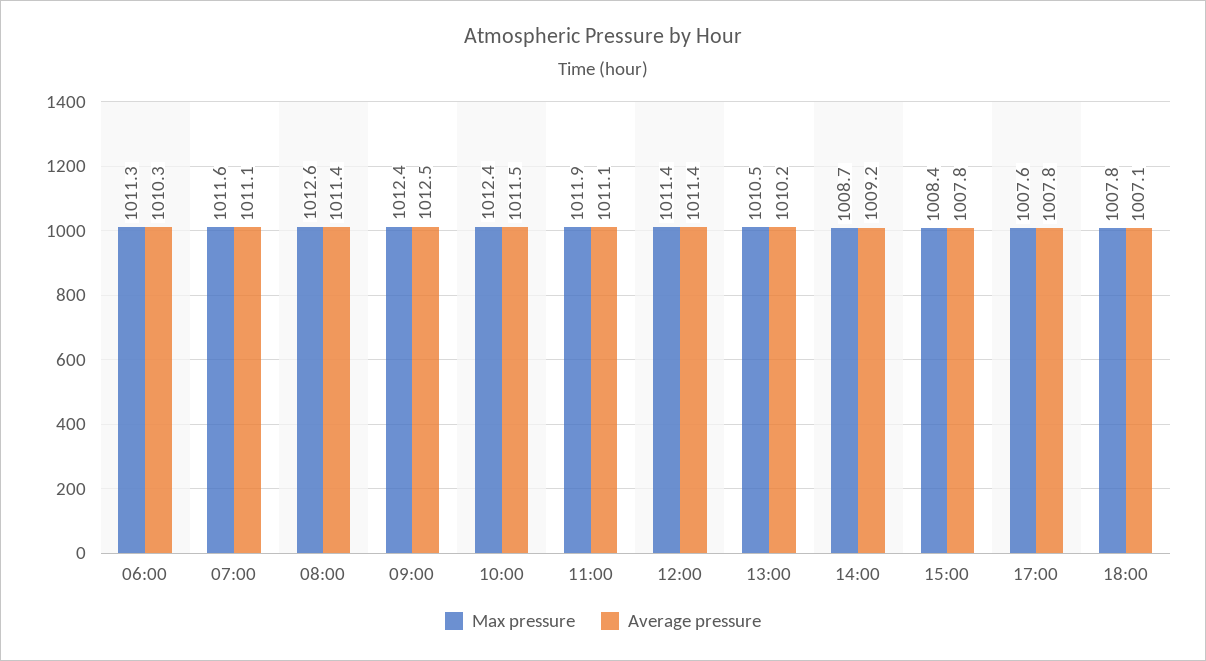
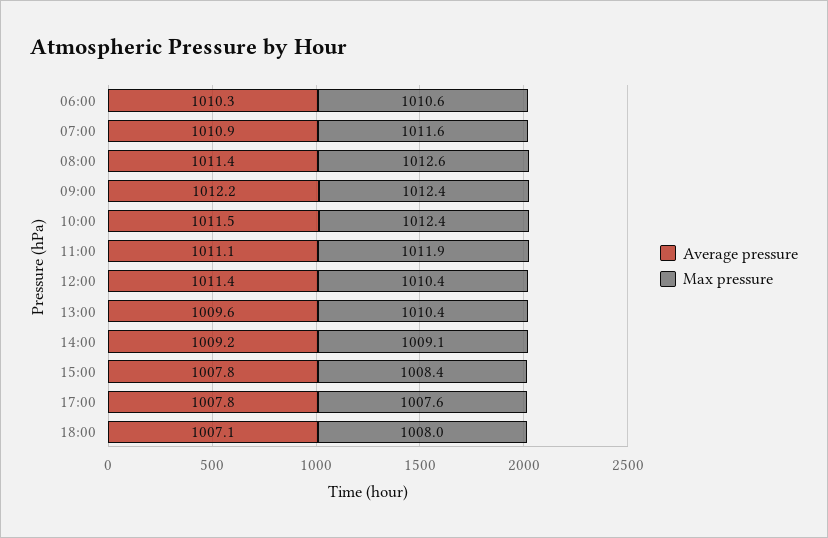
Max pressure, 06:00: 1011.3 -> 1010.6
Average pressure, 07:00: 1011.1 -> 1010.9
Average pressure, 09:00: 1012.5 -> 1012.2
Max pressure, 12:00: 1011.4 -> 1010.4
Max pressure, 13:00: 1010.5 -> 1010.4
Average pressure, 13:00: 1010.2 -> 1009.6
Max pressure, 14:00: 1008.7 -> 1009.1
Max pressure, 18:00: 1007.8 -> 1008

